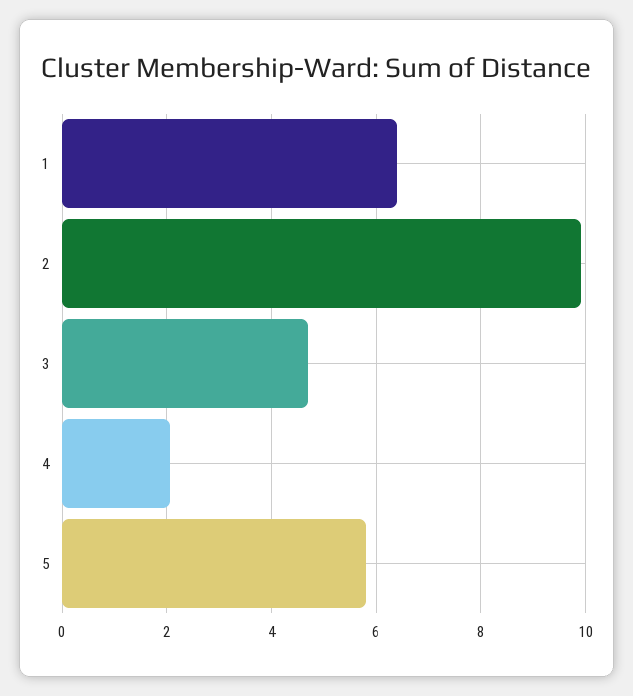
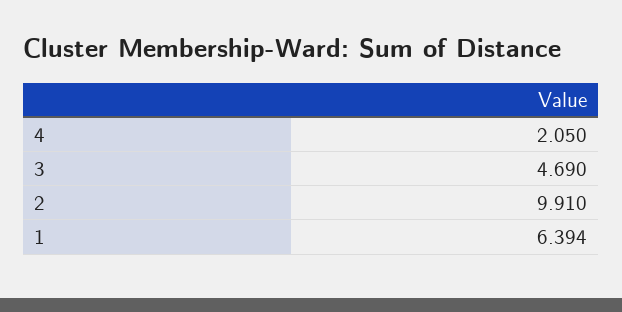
5: 5.8 -> none

